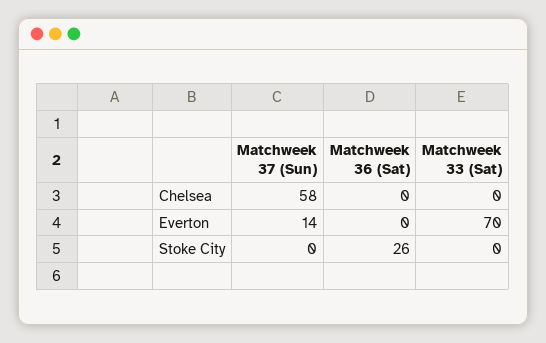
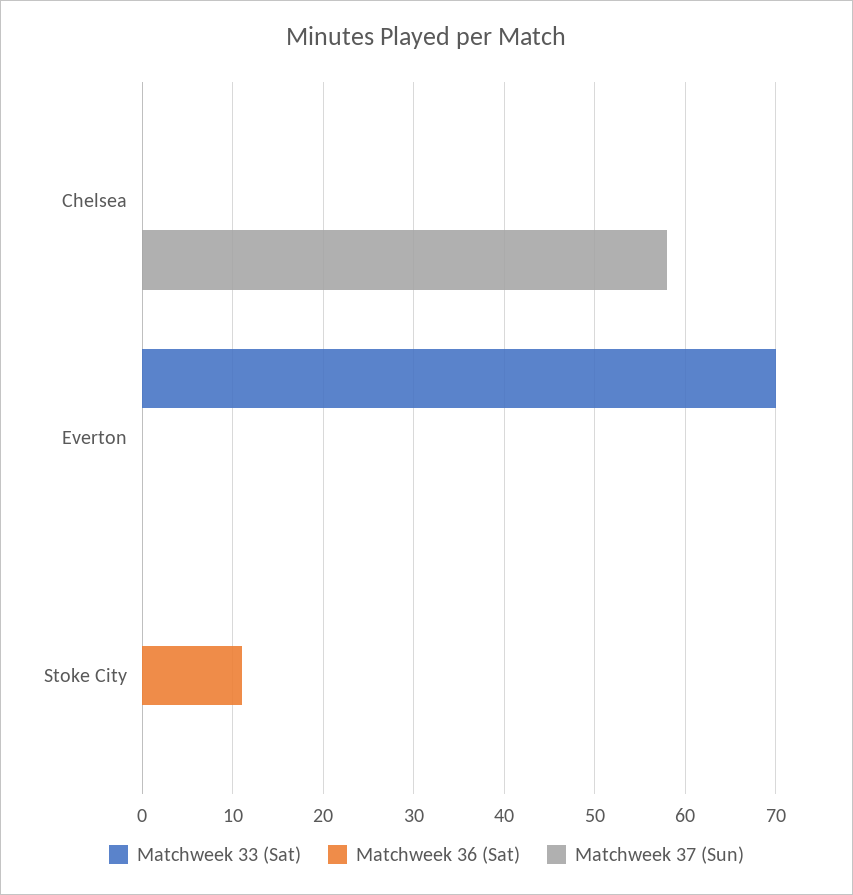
Matchweek 37 (Sun), Everton: 14 -> 0
Matchweek 36 (Sat), Stoke City: 26 -> 11

